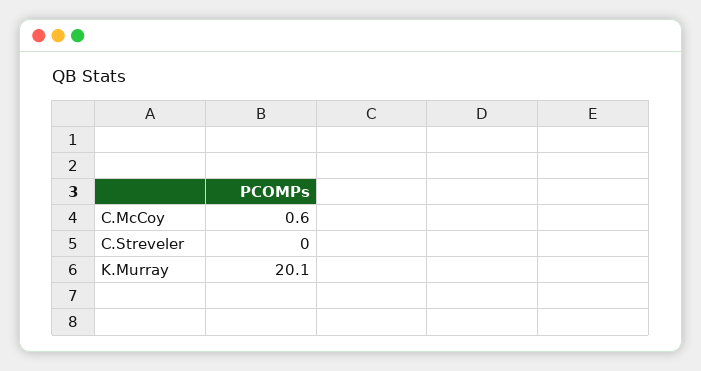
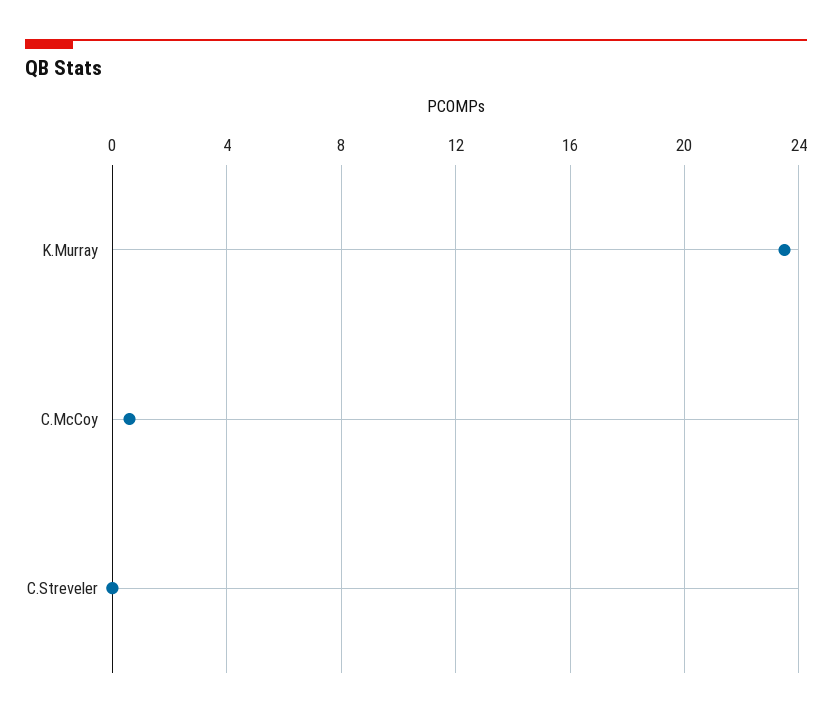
K.Murray: 20.1 -> 23.5

